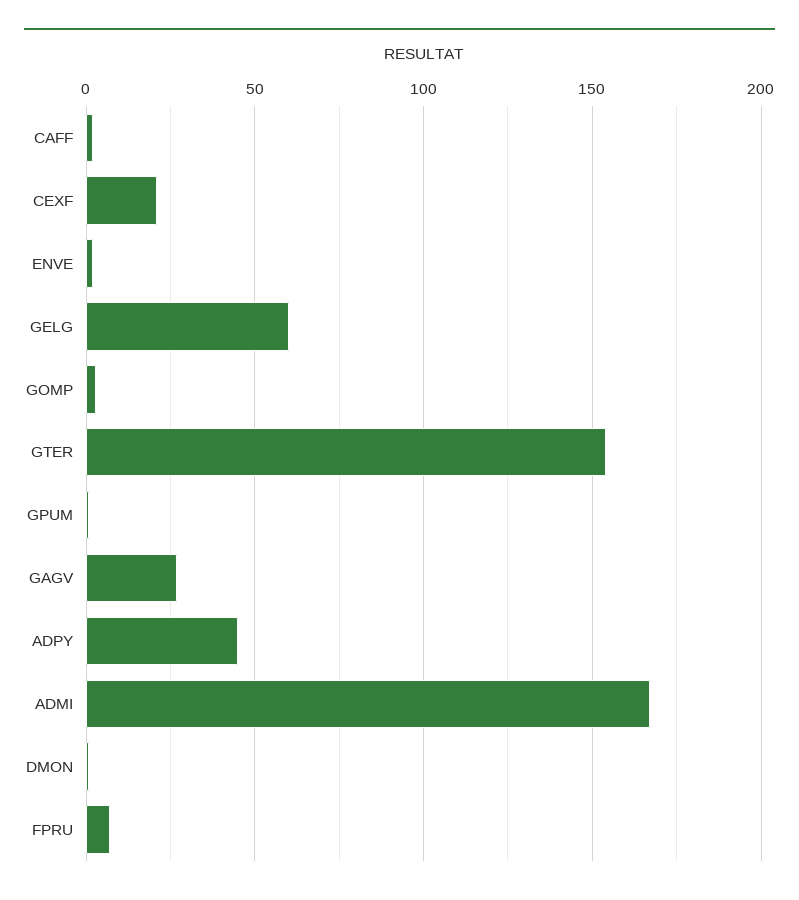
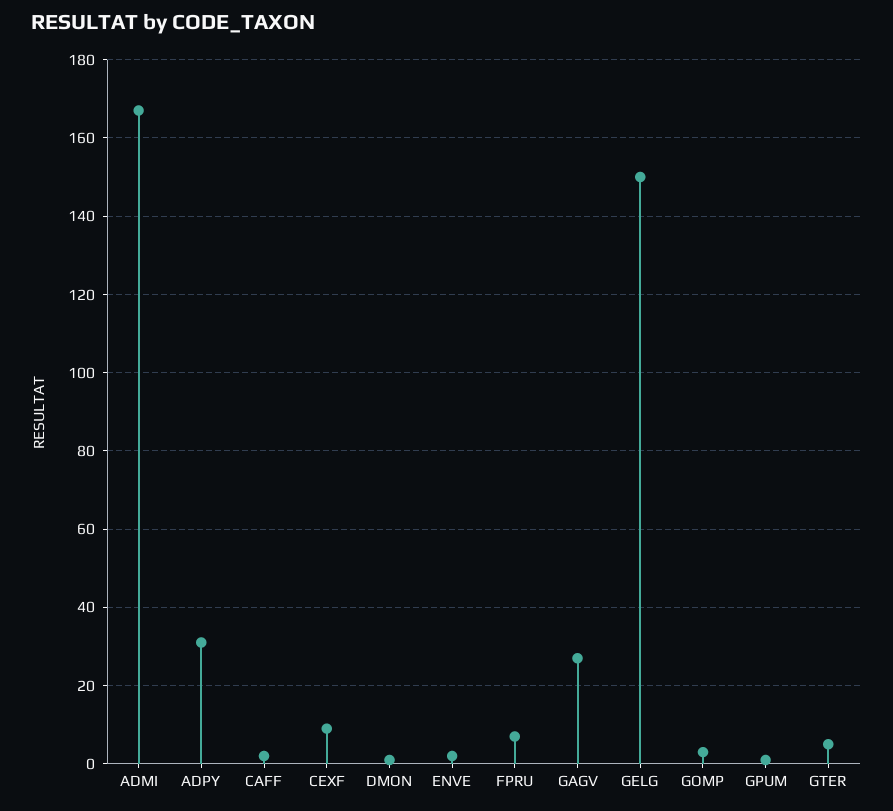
CEXF: 20 -> 10
GELG: 60 -> 150
GTER: 155 -> 5
ADPY: 45 -> 30

